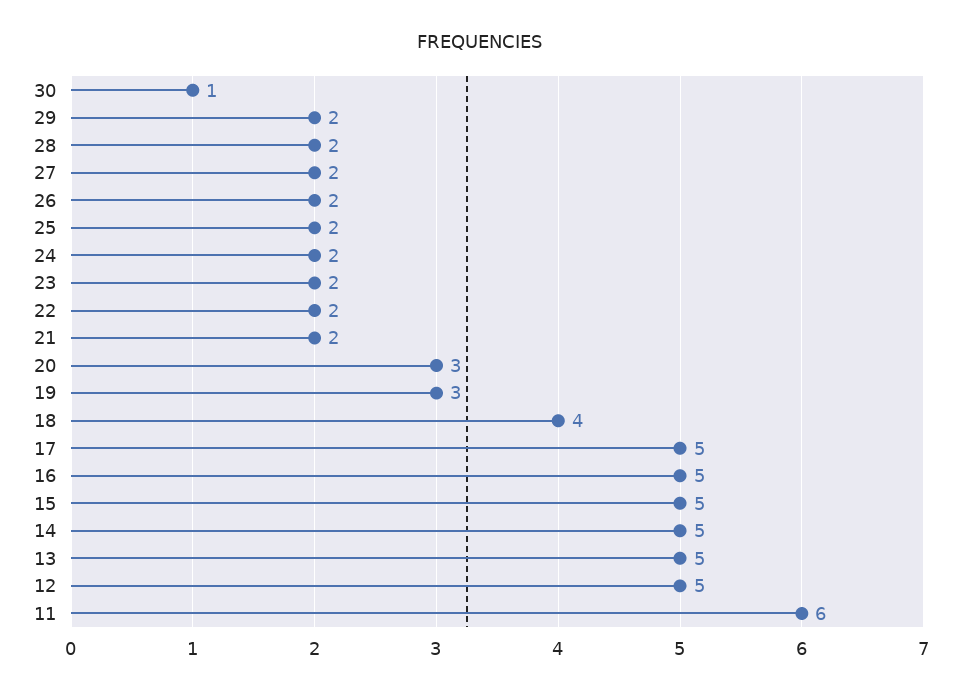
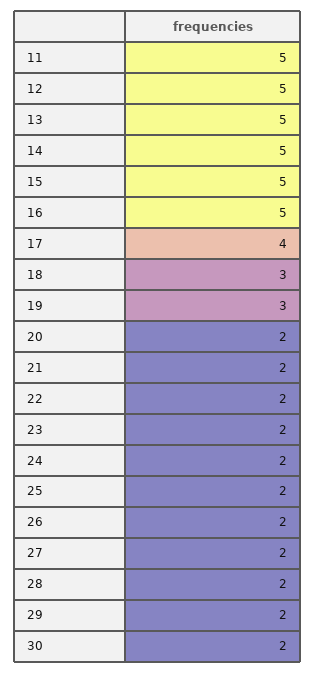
30: 1 -> 2
20: 3 -> 2
18: 4 -> 3
17: 5 -> 4
11: 6 -> 5

